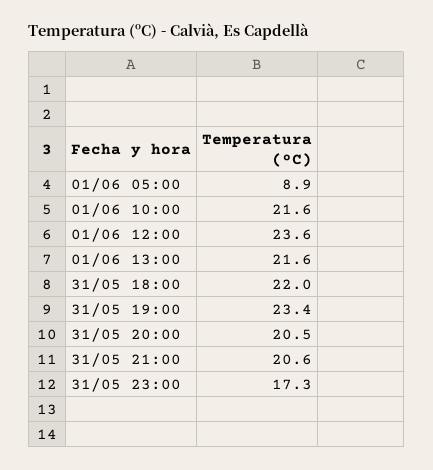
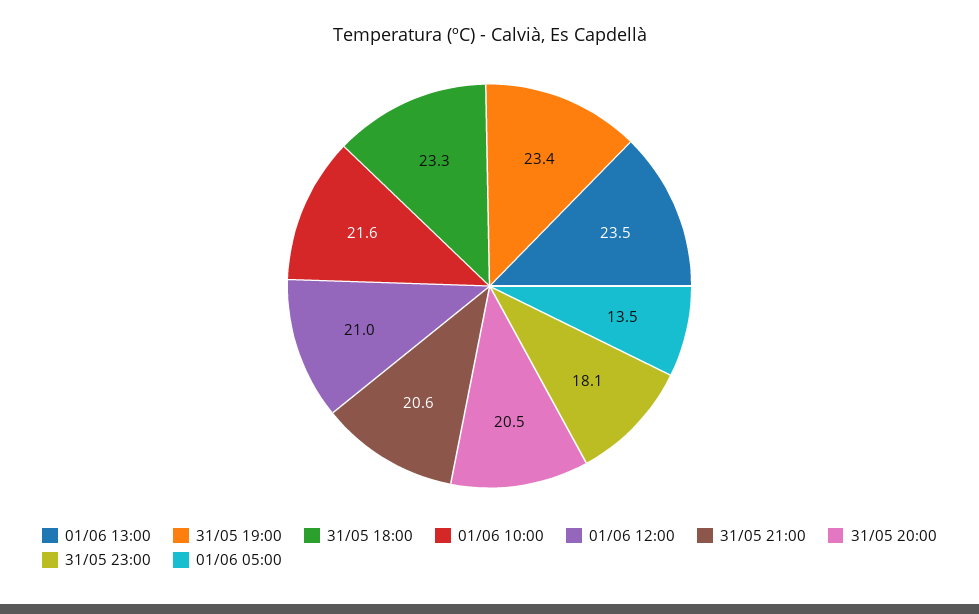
01/06 05:00: 8.9 -> 13.5
01/06 12:00: 23.6 -> 21
01/06 13:00: 21.6 -> 23.5
31/05 18:00: 22 -> 23.3
31/05 23:00: 17.3 -> 18.1

